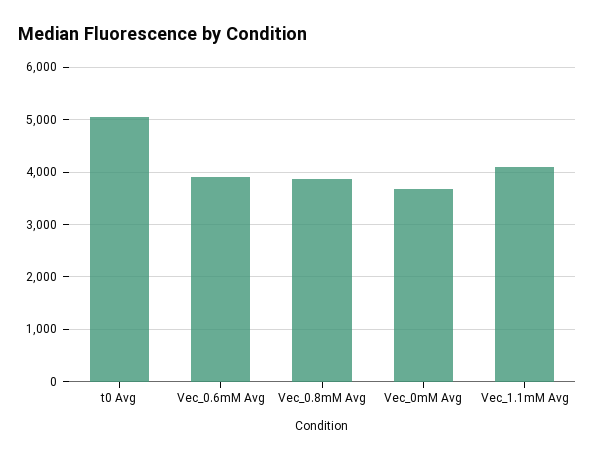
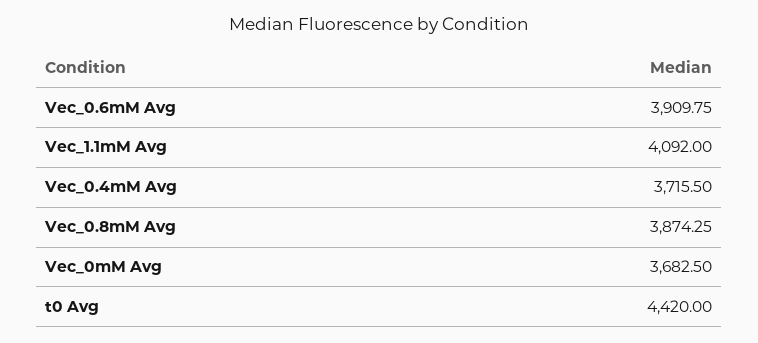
t0 Avg: 5000 -> 4420
Vec_0.4mM Avg: none -> 3715.5

